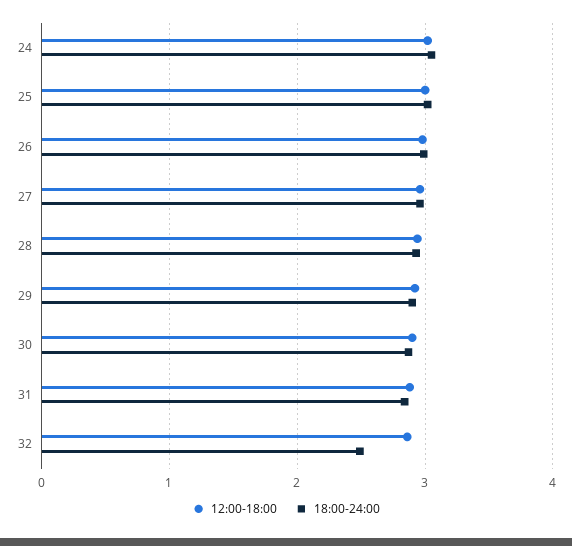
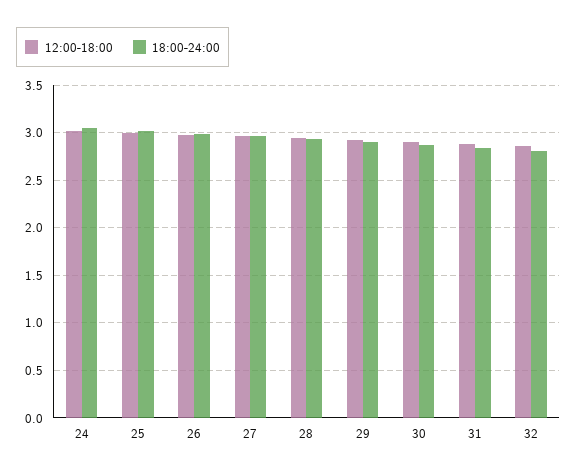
18:00-24:00, 32: 2.5 -> 2.8

